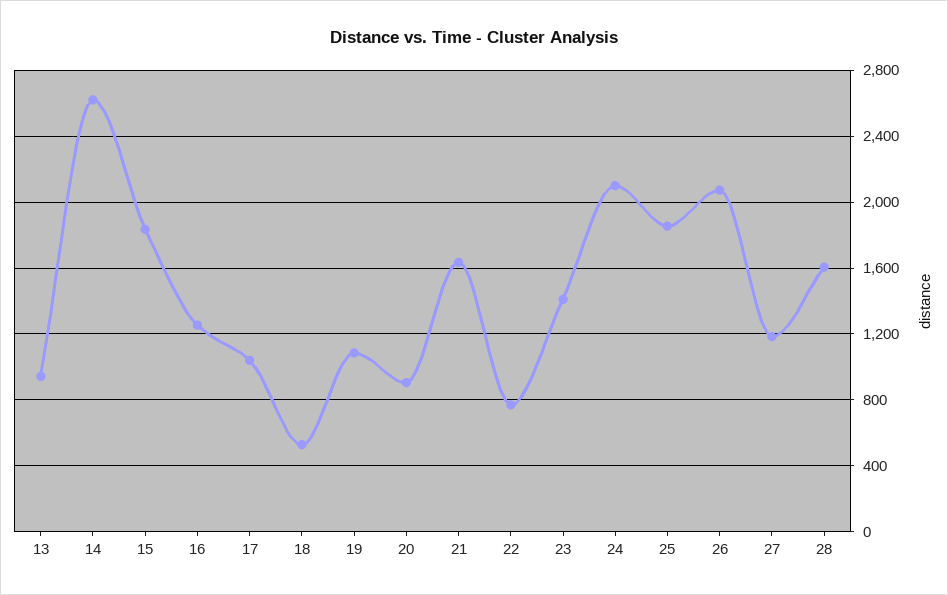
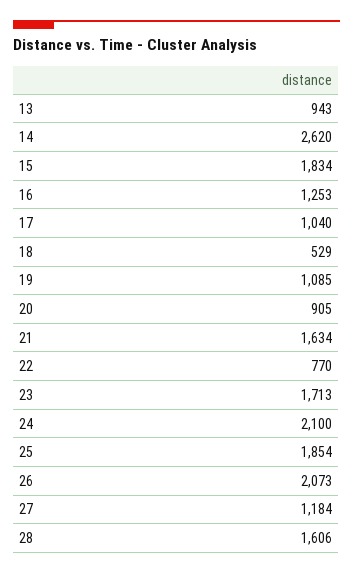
23: 1400 -> 1713

